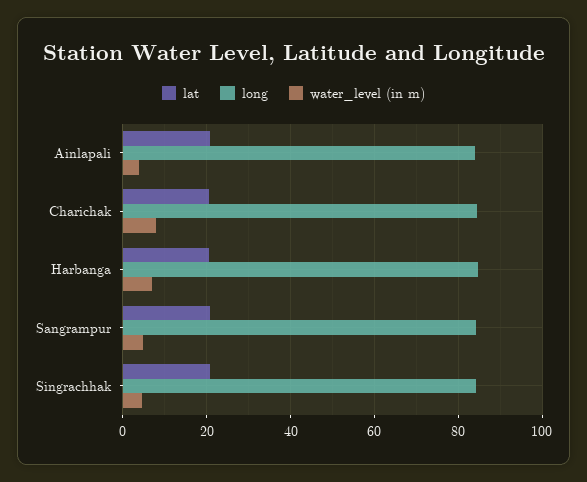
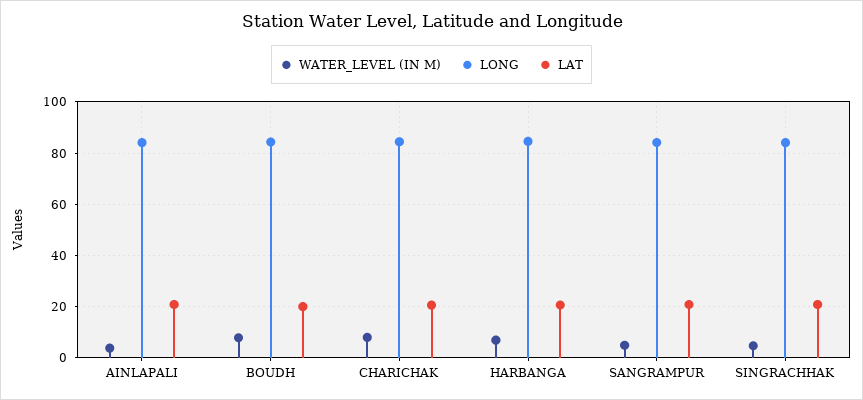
water_level (in m), BOUDH: none -> 7.5
long, BOUDH: none -> 85
lat, BOUDH: none -> 20

